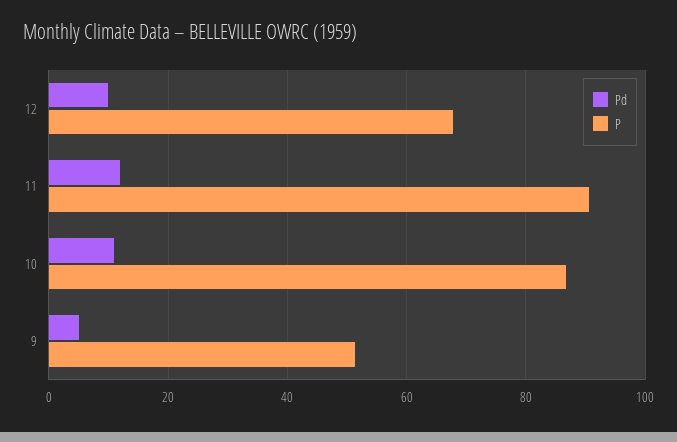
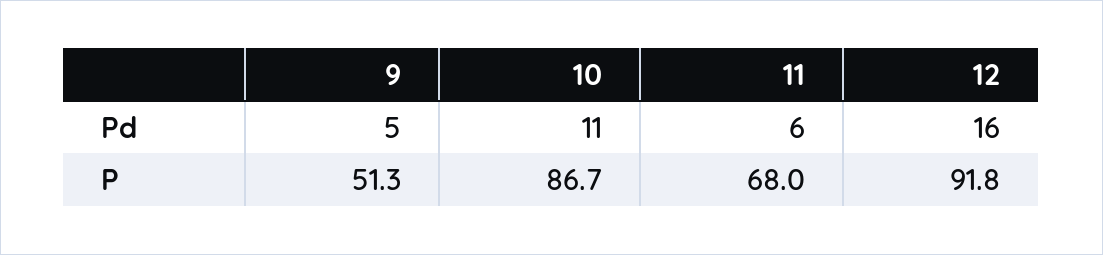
Pd, 12: 10 -> 16
P, 12: 68 -> 91.8
Pd, 11: 12 -> 6
P, 11: 90 -> 68

